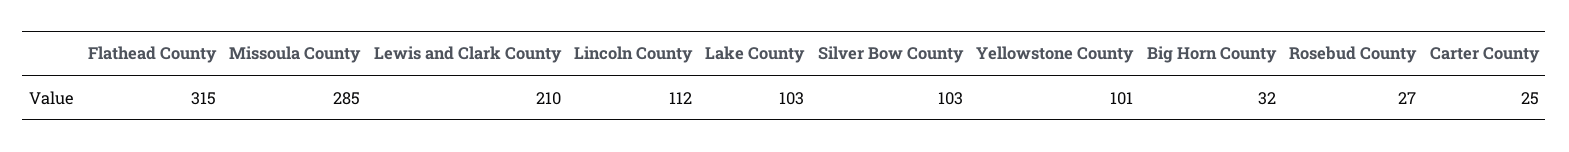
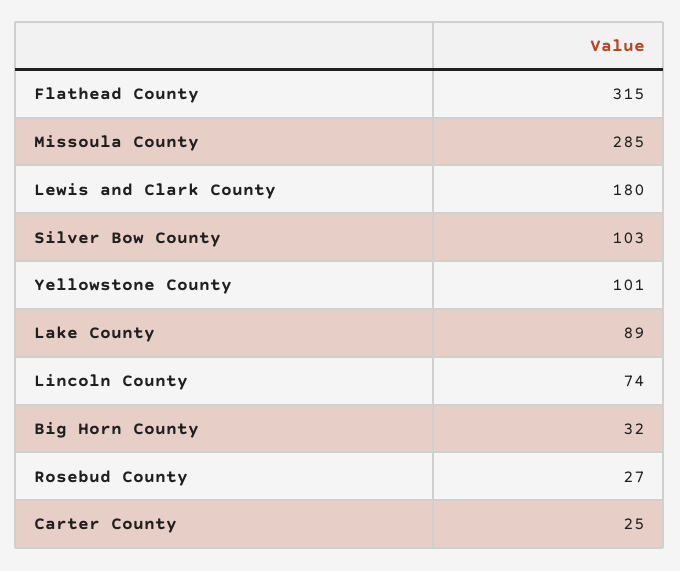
Lewis and Clark County: 210 -> 180
Lincoln County: 112 -> 74
Lake County: 103 -> 89

